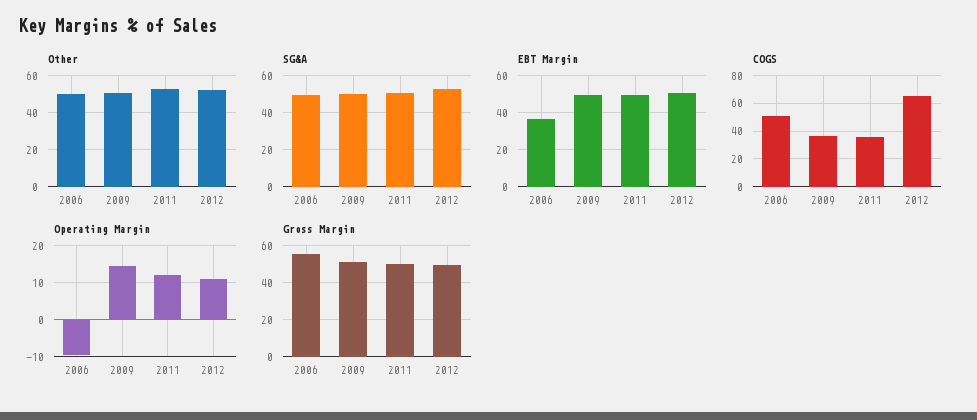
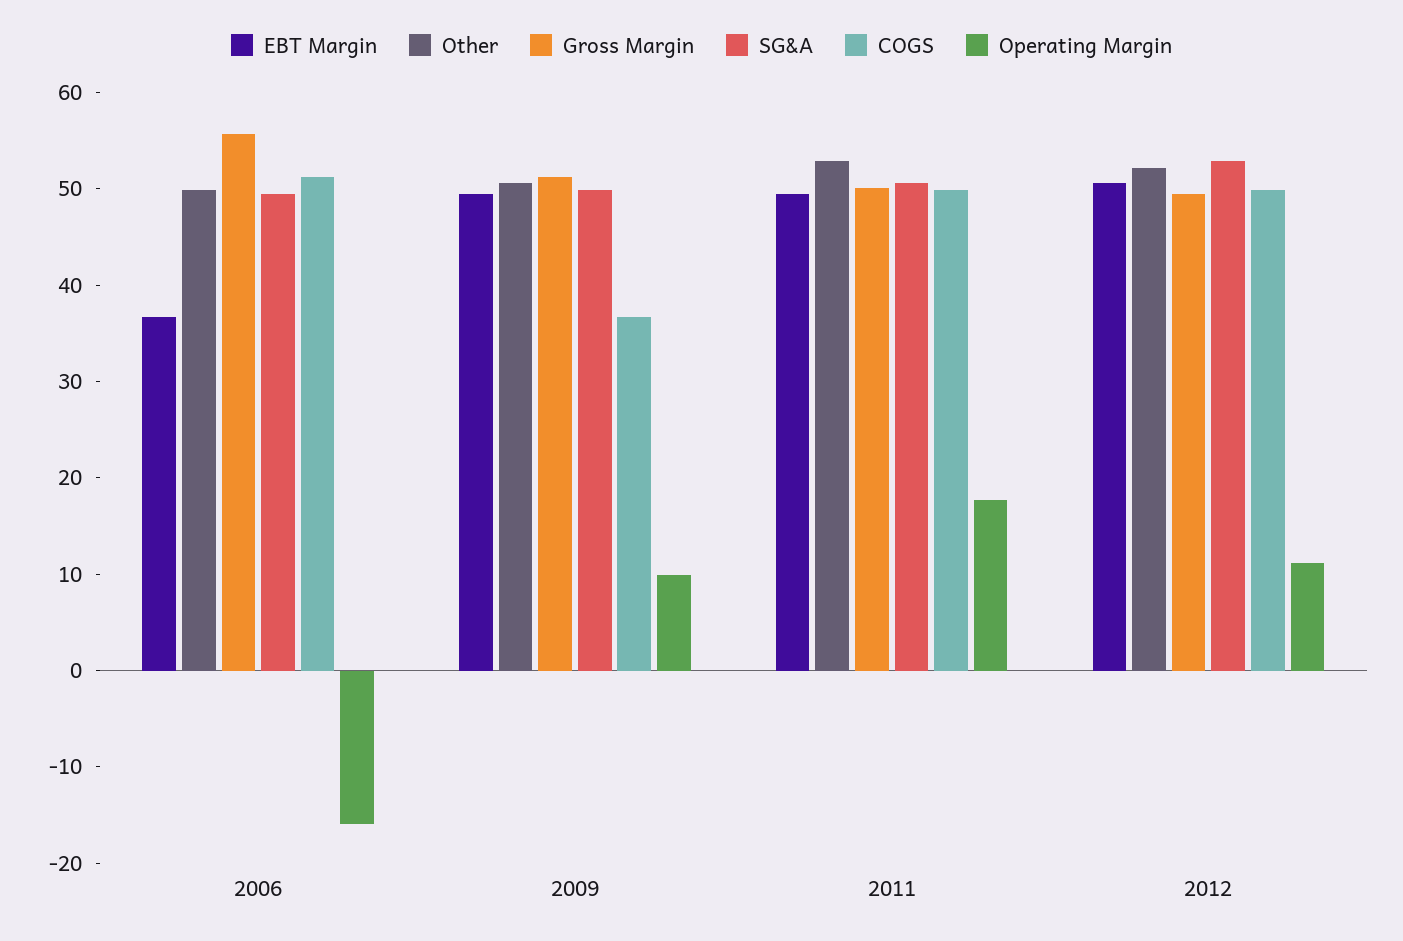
COGS, 2011: 35 -> 50
COGS, 2012: 65 -> 50
Operating Margin, 2006: -10 -> -16
Operating Margin, 2009: 14 -> 10
Operating Margin, 2011: 12 -> 18

